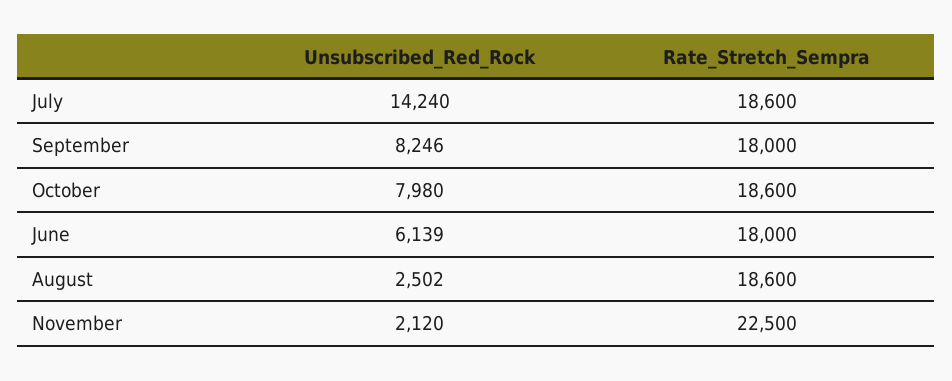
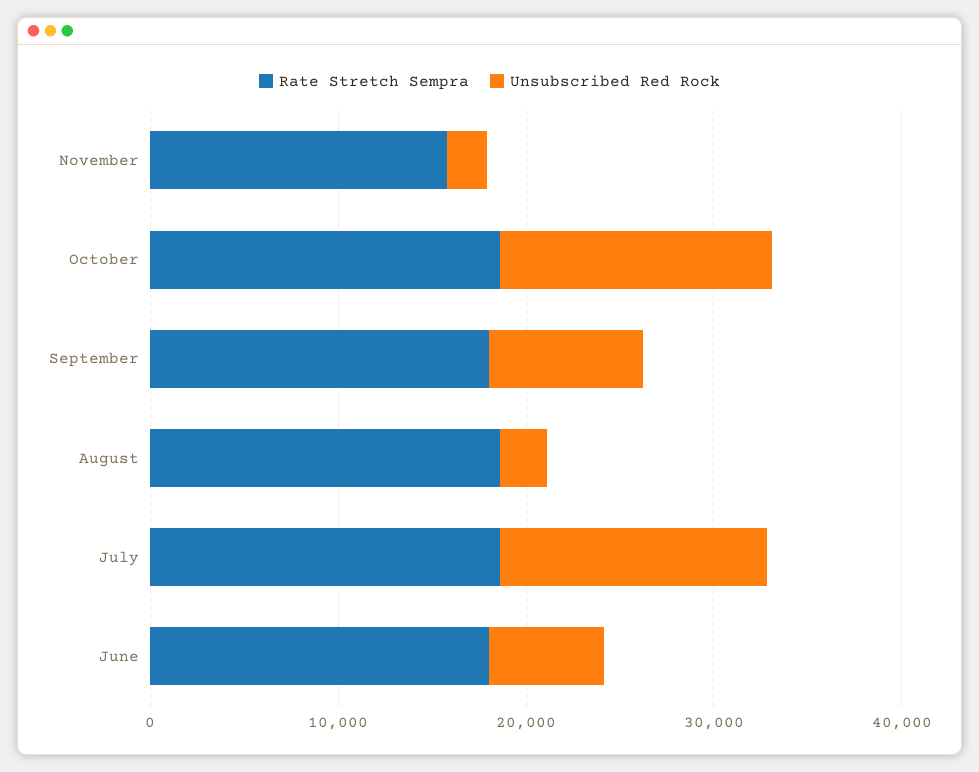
Unsubscribed_Red_Rock, October: 7980 -> 14000
Rate_Stretch_Sempra, November: 22500 -> 16000

